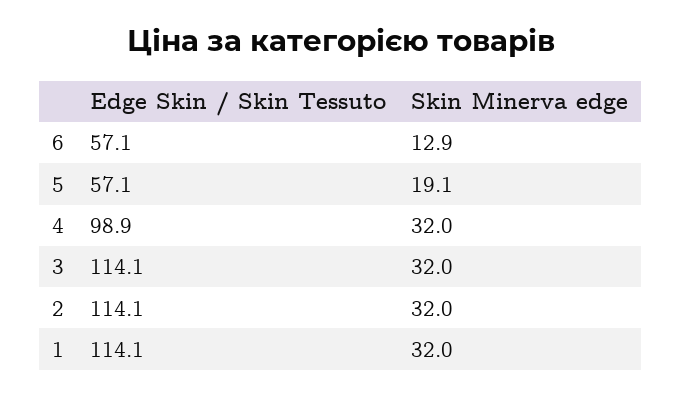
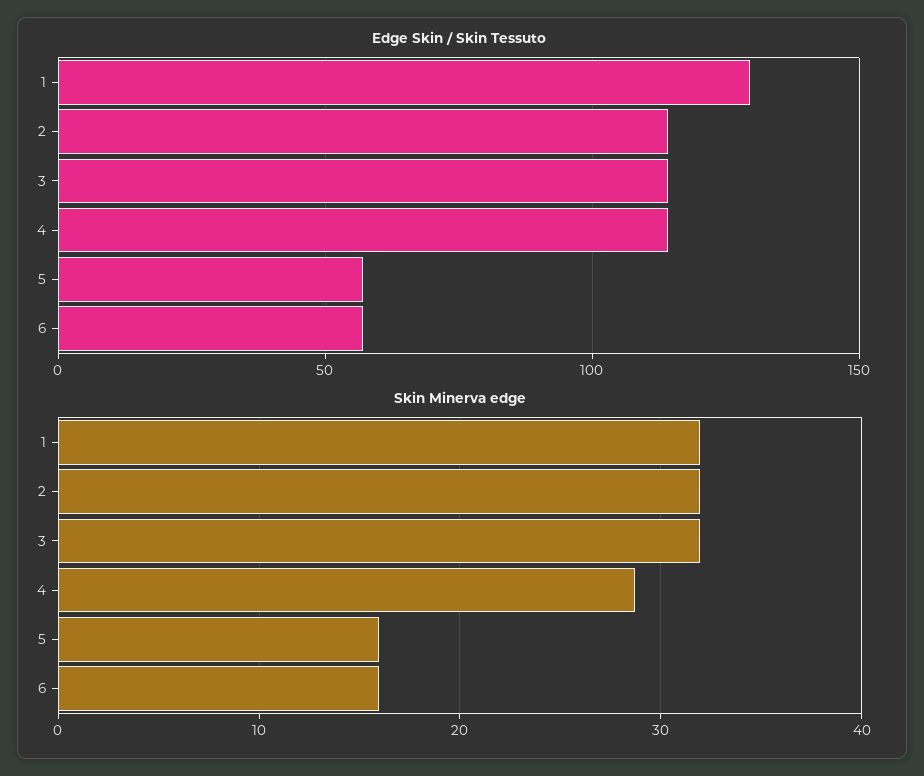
Skin Minerva edge, 6: 12.9 -> 16
Skin Minerva edge, 5: 19.1 -> 16
Edge Skin / Skin Tessuto, 4: 98.9 -> 115
Skin Minerva edge, 4: 32 -> 29
Edge Skin / Skin Tessuto, 1: 114.1 -> 130

